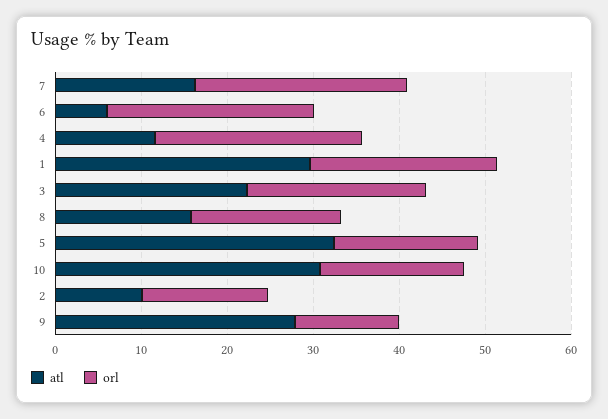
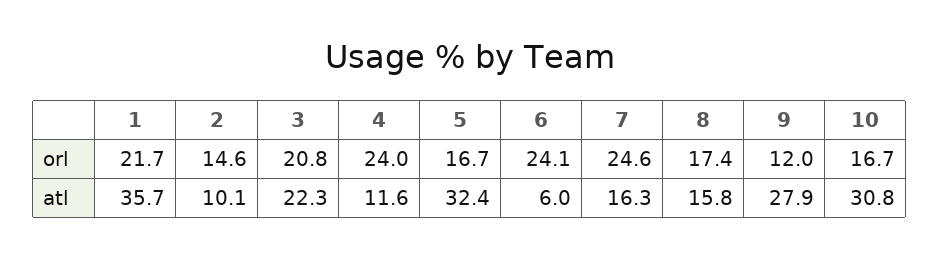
atl, 1: 30 -> 35.7

